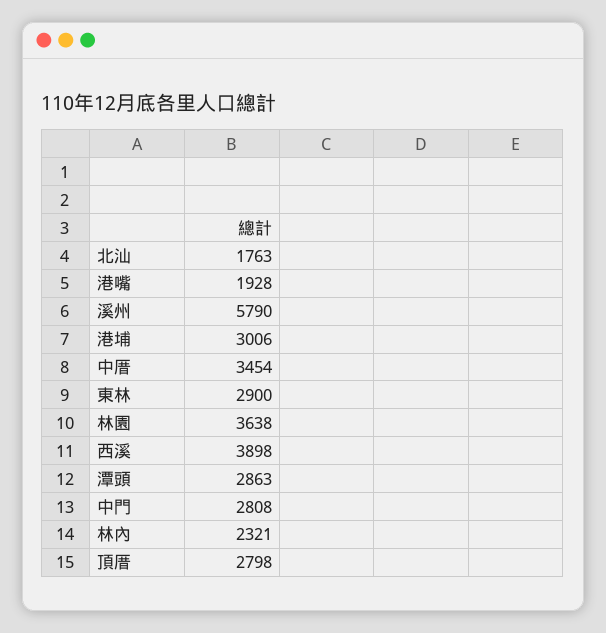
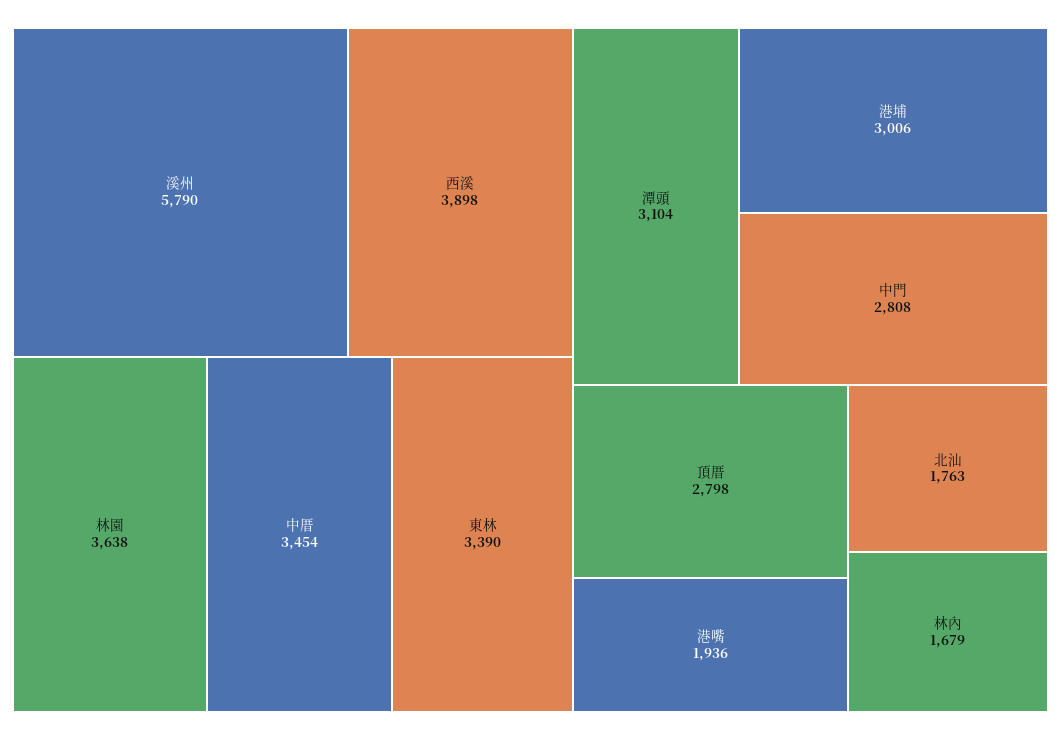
港嘴: 1928 -> 1936
東林: 2900 -> 3390
潭頭: 2863 -> 3104
林內: 2321 -> 1679

